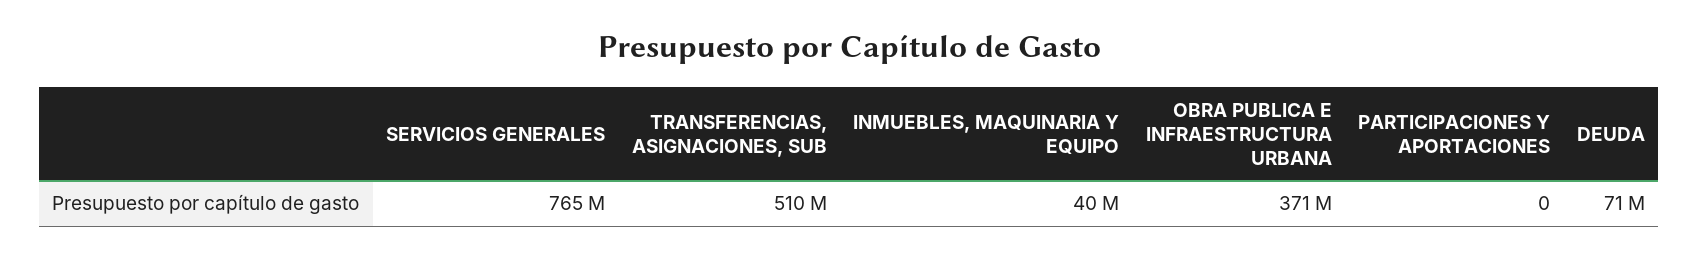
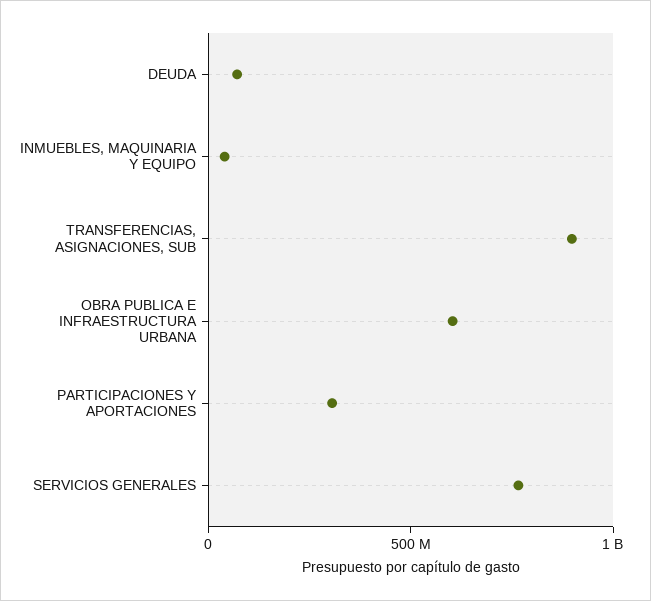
TRANSFERENCIAS, ASIGNACIONES, SUB: 510000000 -> 900000000
OBRA PUBLICA E INFRAESTRUCTURA URBANA: 371000000 -> 600000000
PARTICIPACIONES Y APORTACIONES: 0 -> 300000000

